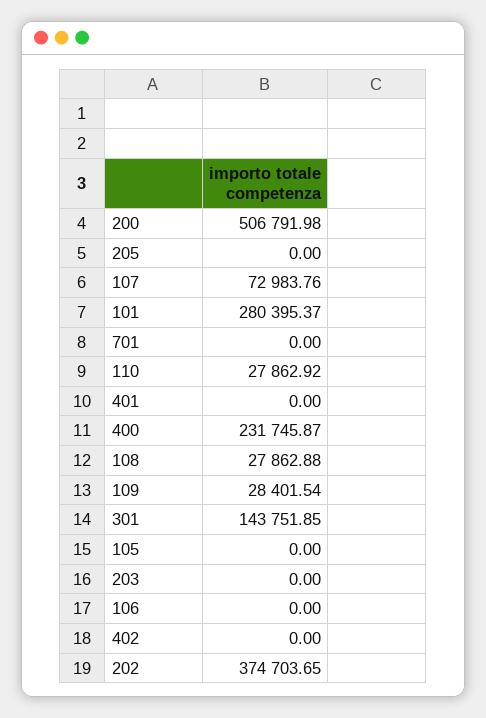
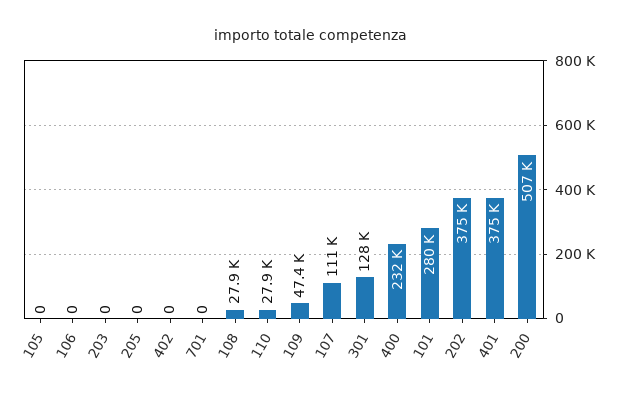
107: 72983.76 -> 111000
401: 0 -> 375000
109: 28401.54 -> 47400
301: 143751.85 -> 128000

